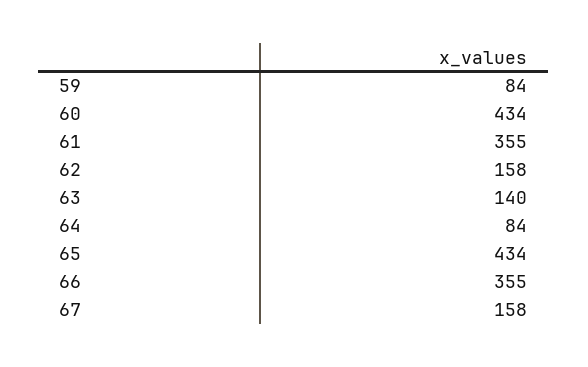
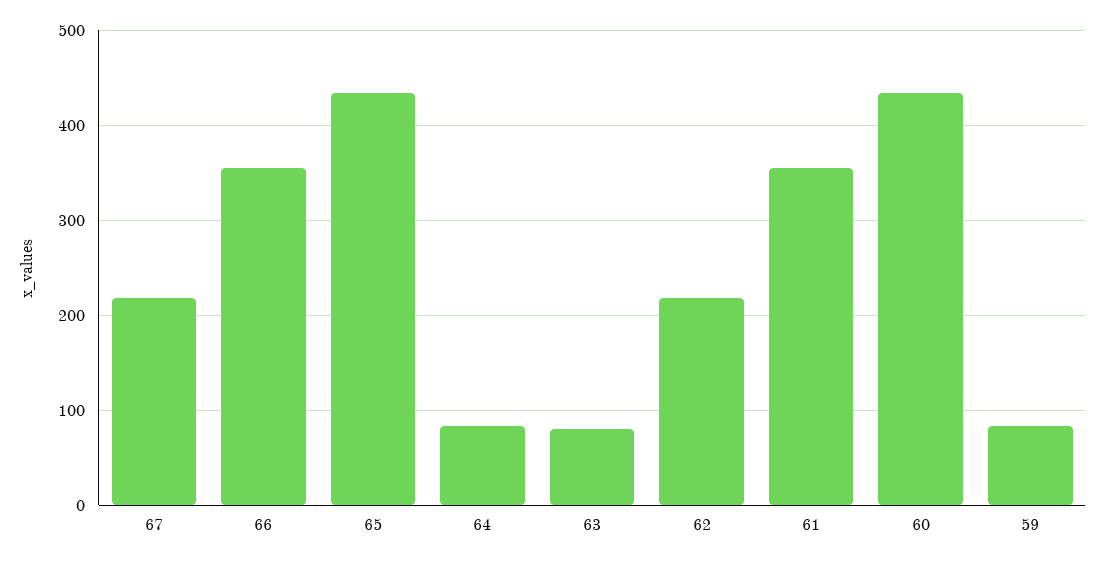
62: 158 -> 220
63: 140 -> 80
67: 158 -> 220

